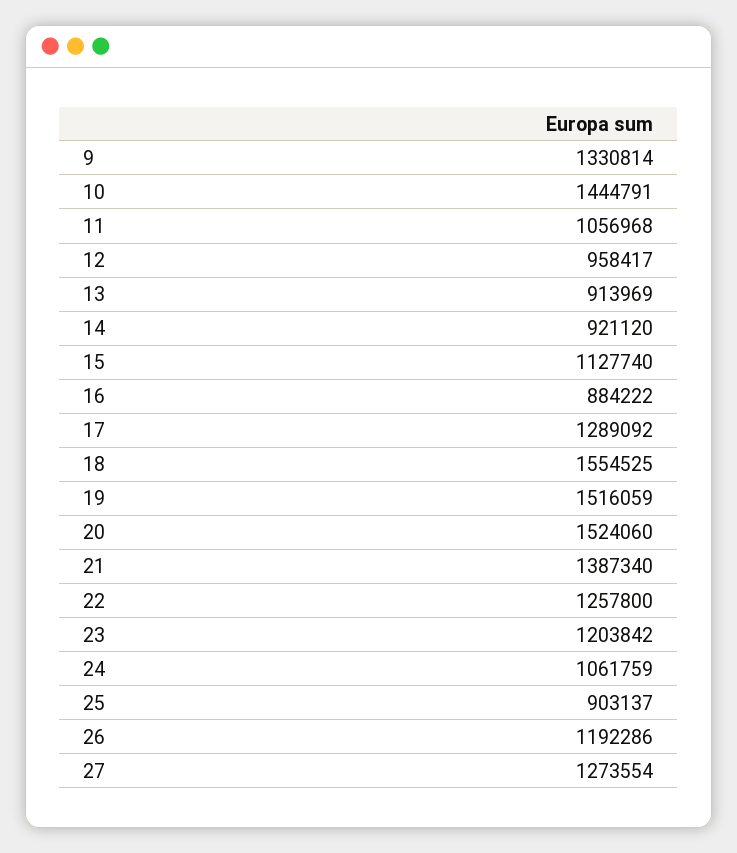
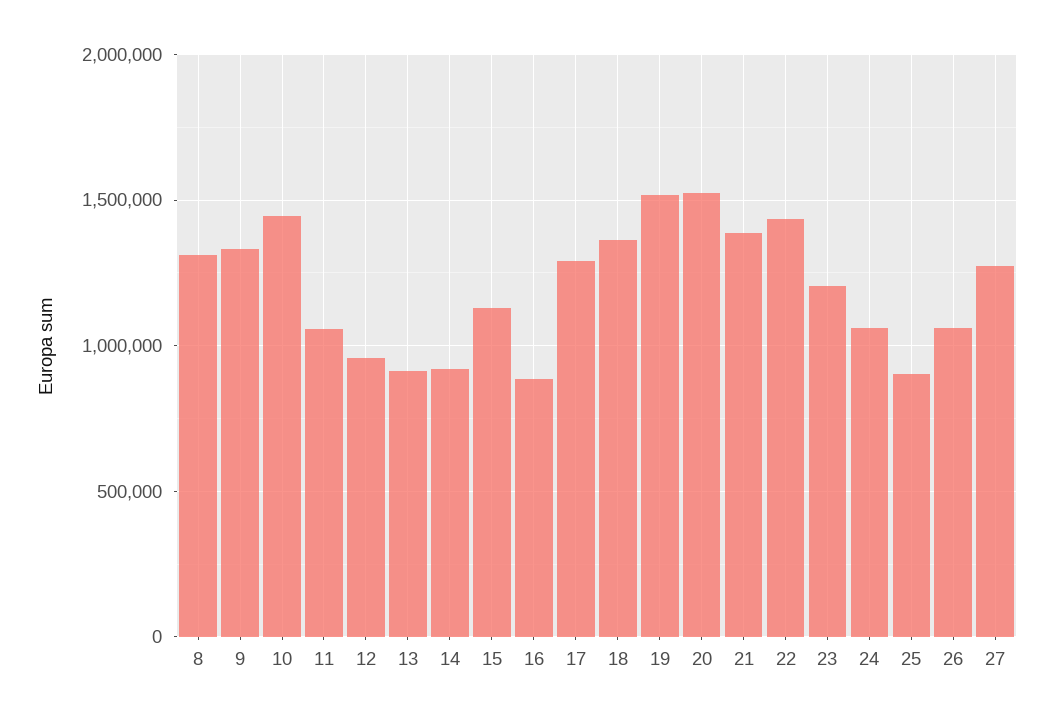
18: 1554525 -> 1350000
22: 1257800 -> 1450000
26: 1192286 -> 1050000
8: none -> 1300000

